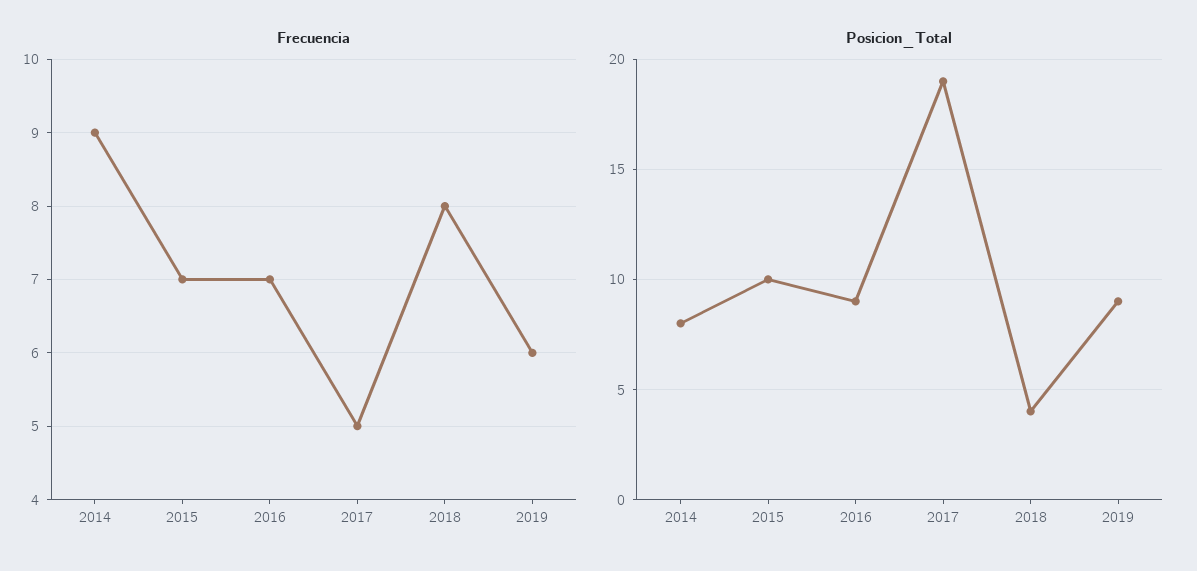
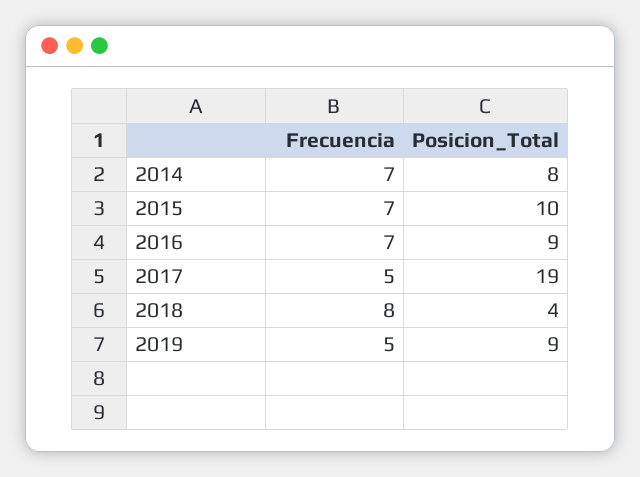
Frecuencia, 2014: 9 -> 7
Frecuencia, 2019: 6 -> 5

